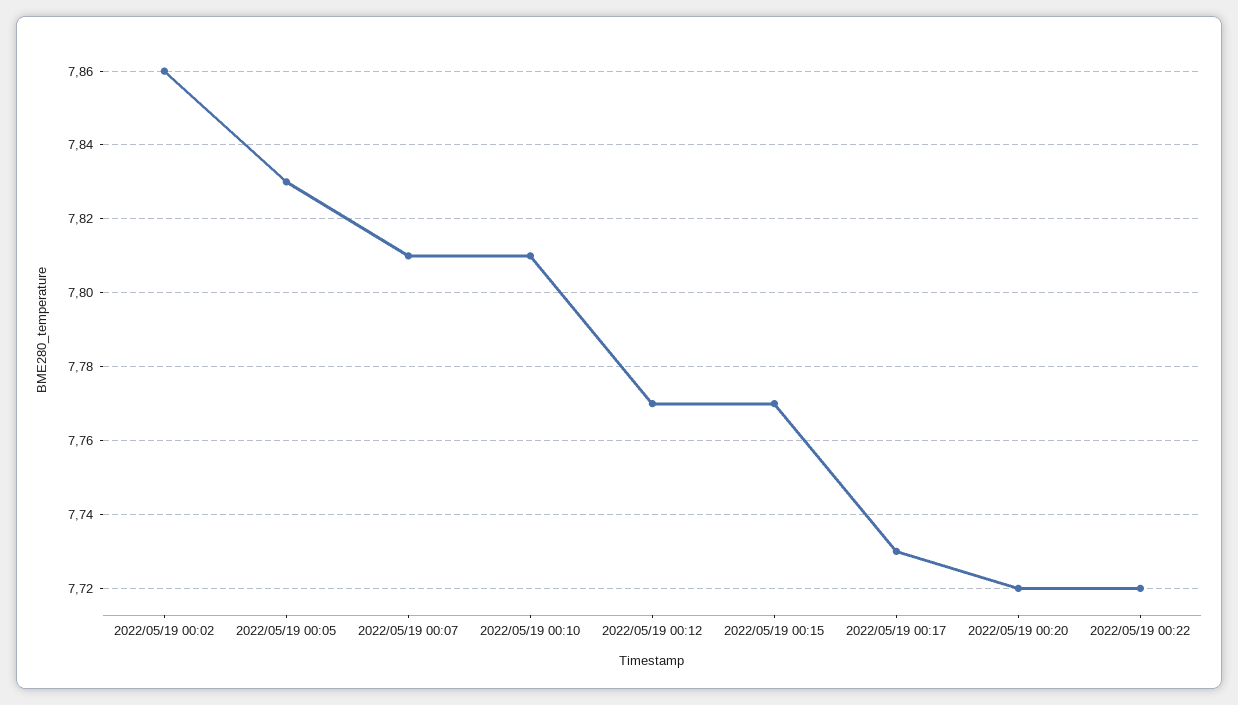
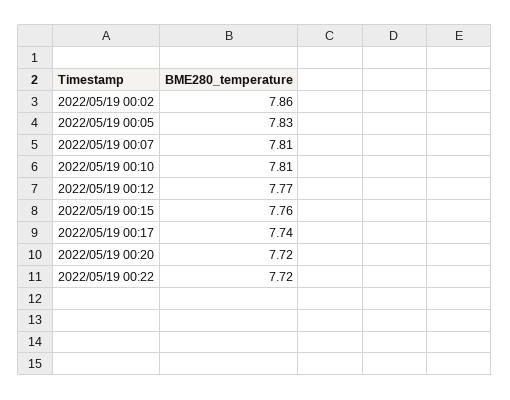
2022/05/19 00:15: 7.77 -> 7.76
2022/05/19 00:17: 7.73 -> 7.74

